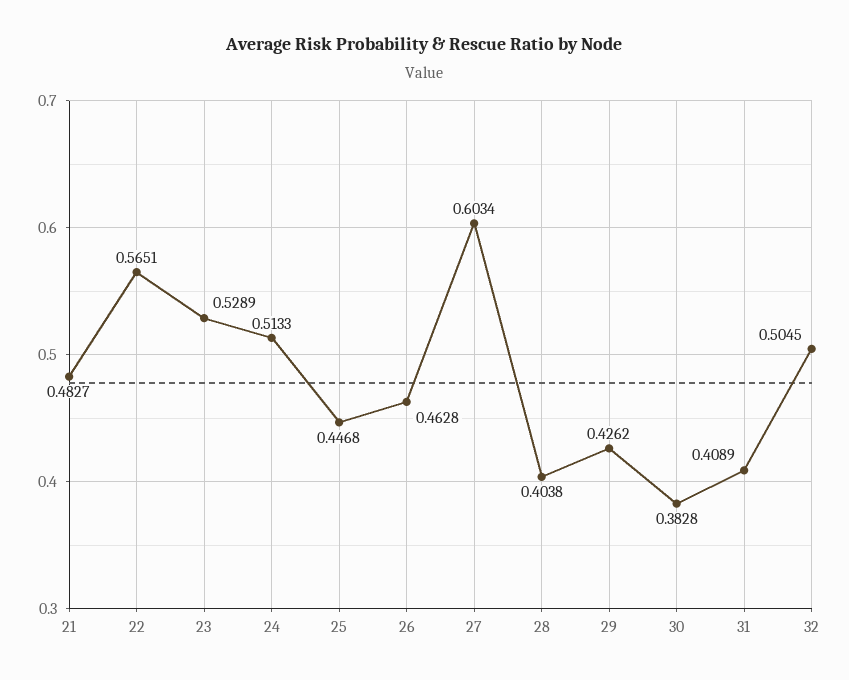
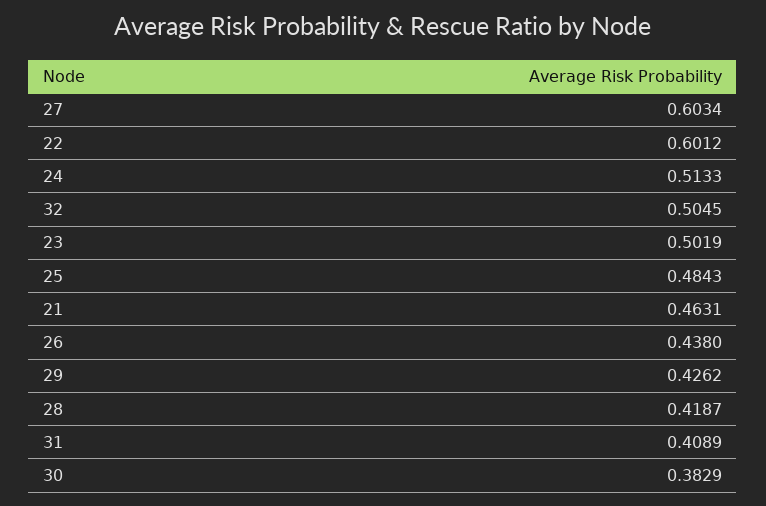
21: 0.4827 -> 0.4631
22: 0.5651 -> 0.6012
23: 0.5289 -> 0.5019
25: 0.4468 -> 0.4843
26: 0.4628 -> 0.438
28: 0.4038 -> 0.4187
30: 0.3828 -> 0.3829

